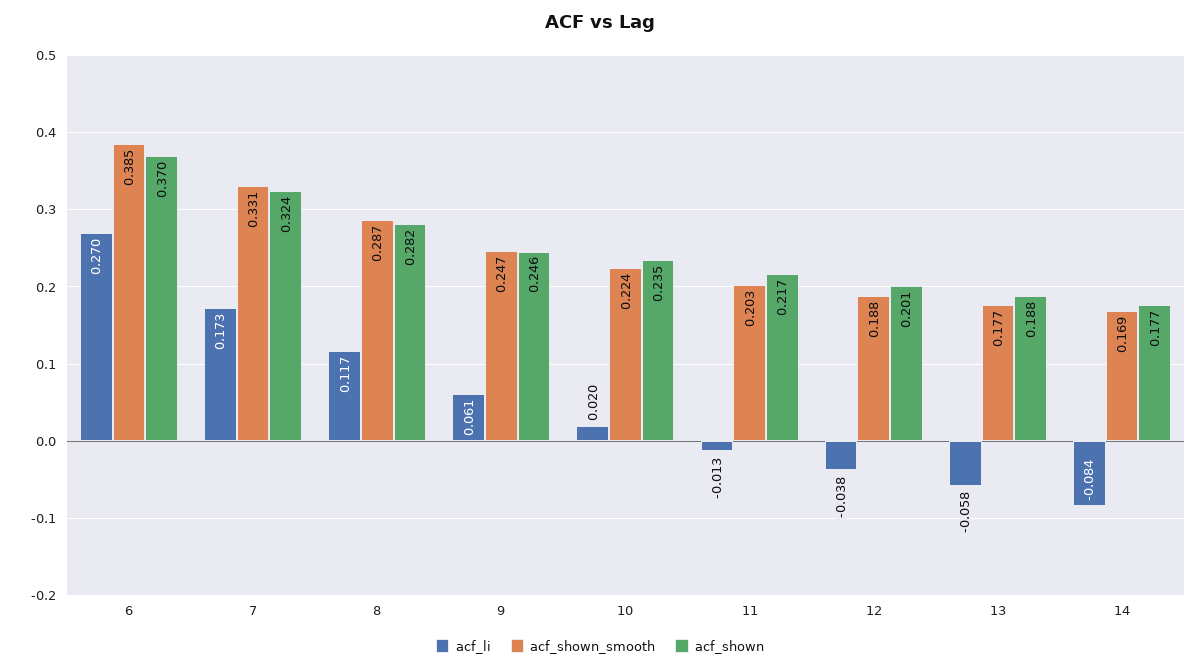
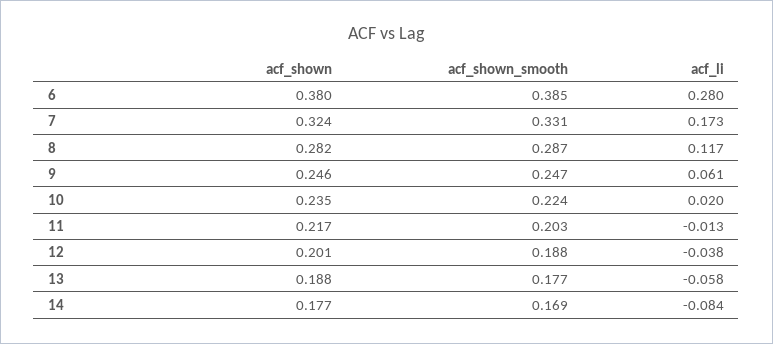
acf_li, 6: 0.27 -> 0.28
acf_shown, 6: 0.37 -> 0.38

